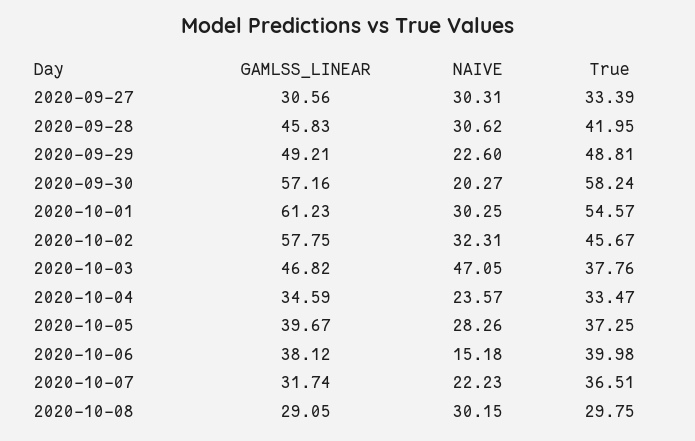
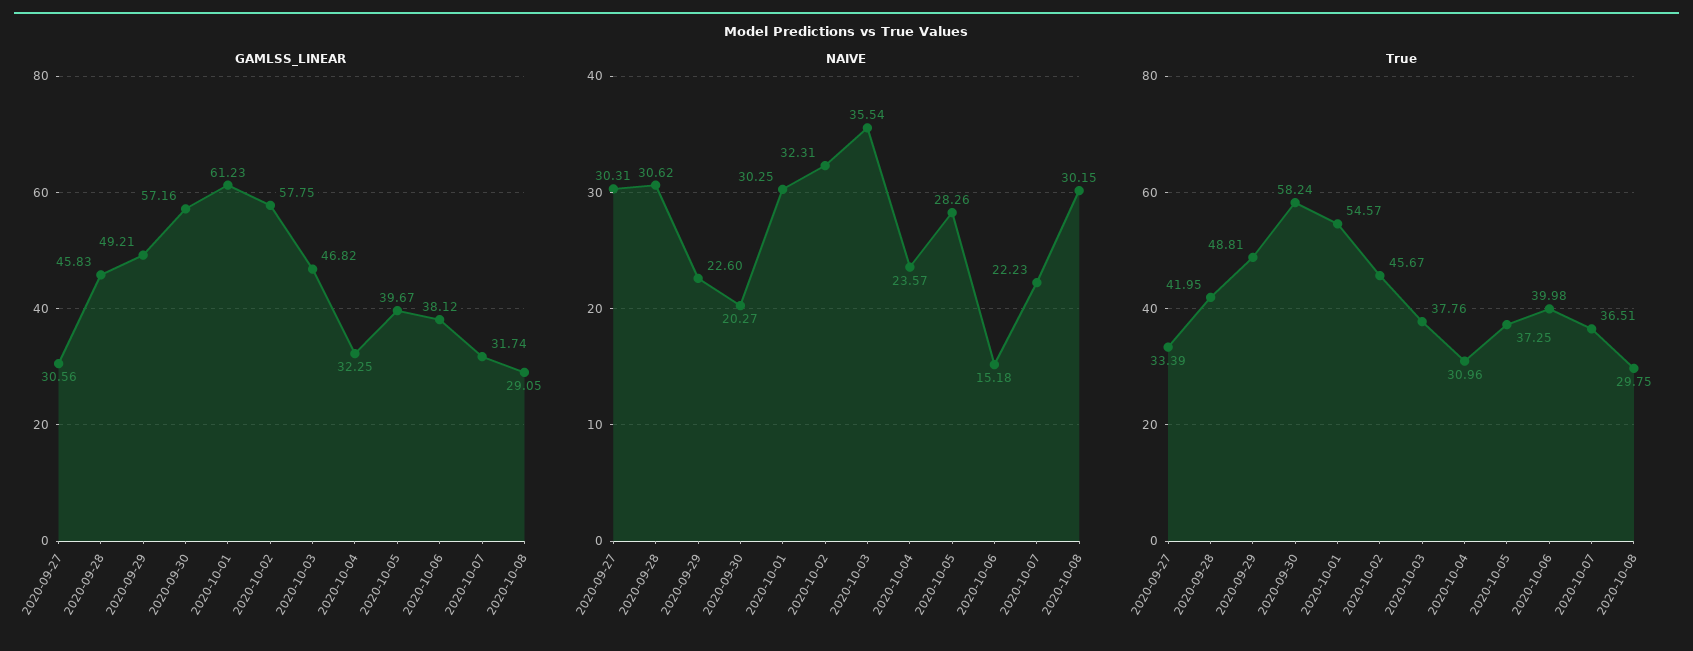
NAIVE, 2020-10-03: 47.05 -> 35.54
GAMLSS_LINEAR, 2020-10-04: 34.59 -> 32.25
True, 2020-10-04: 33.47 -> 30.96

